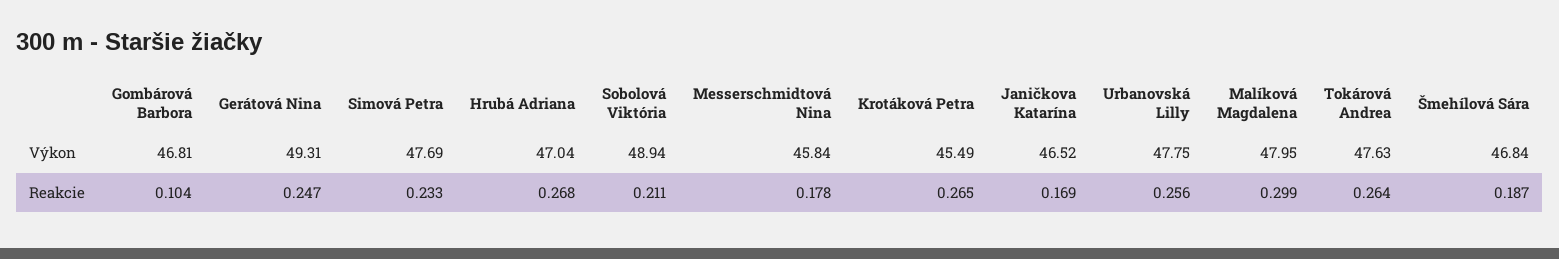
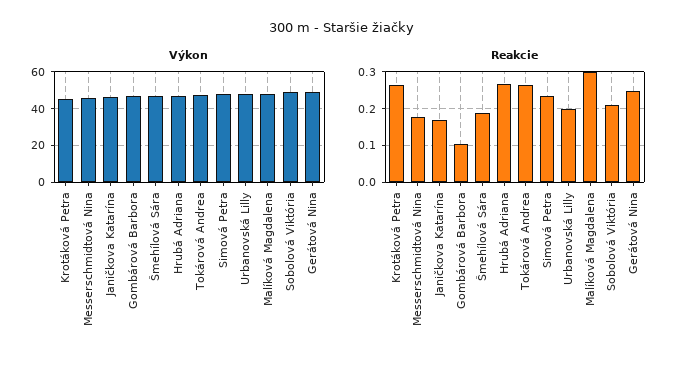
Reakcie, Urbanovská Lilly: 0.256 -> 0.2

